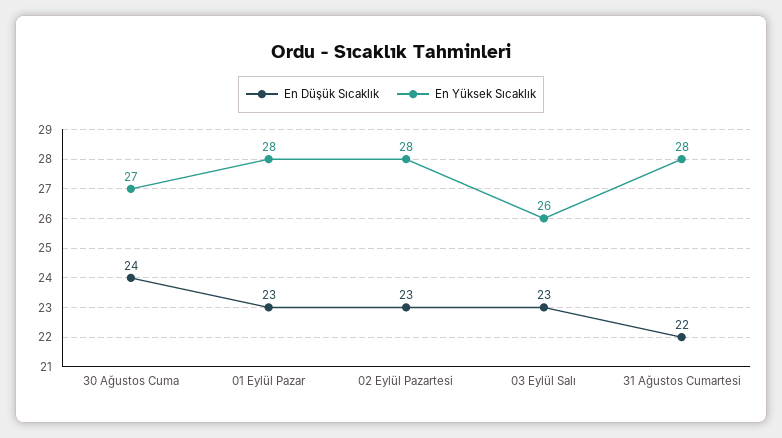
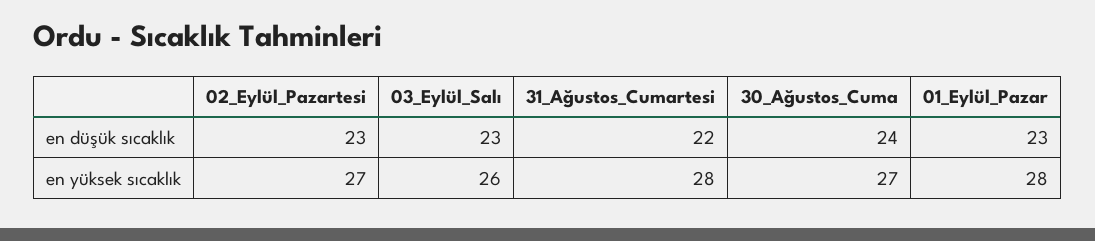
En Yüksek Sıcaklık, 02 Eylül Pazartesi: 28 -> 27

